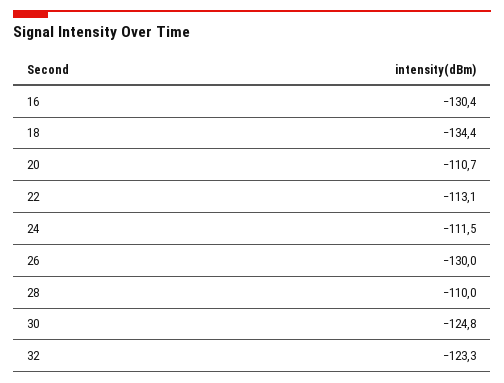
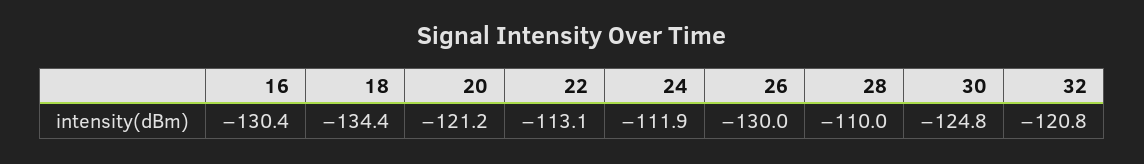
20: -110.7 -> -121.2
24: -111.5 -> -111.9
32: -123.3 -> -120.8

